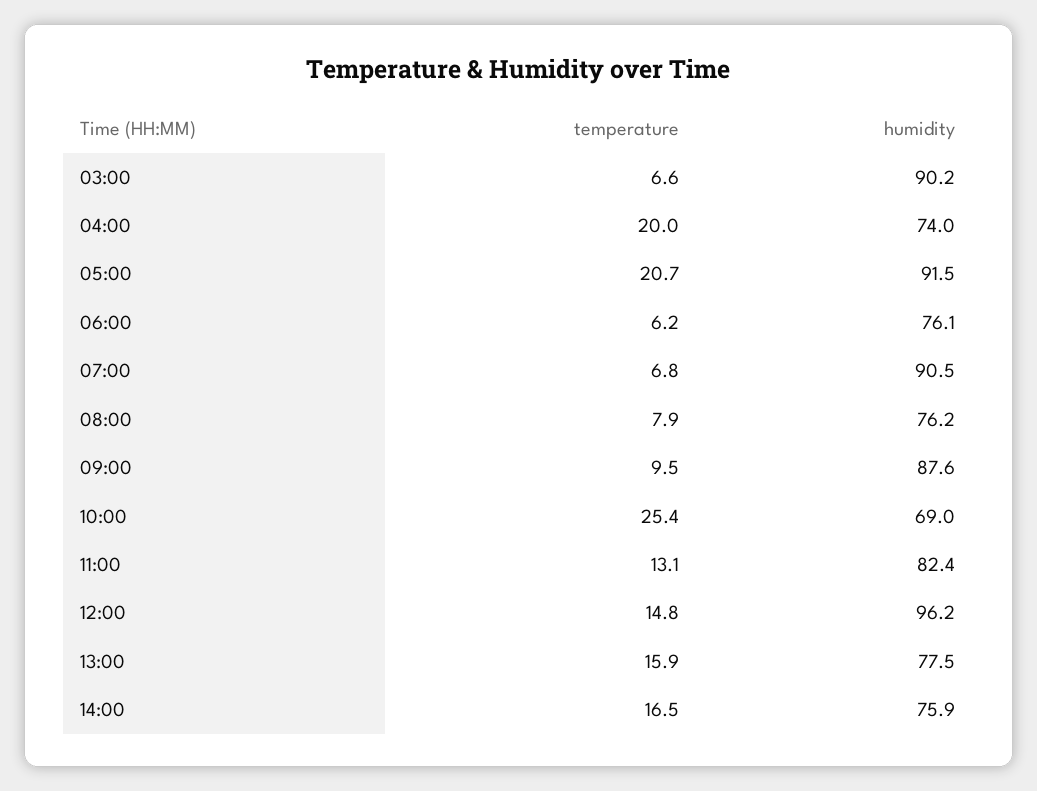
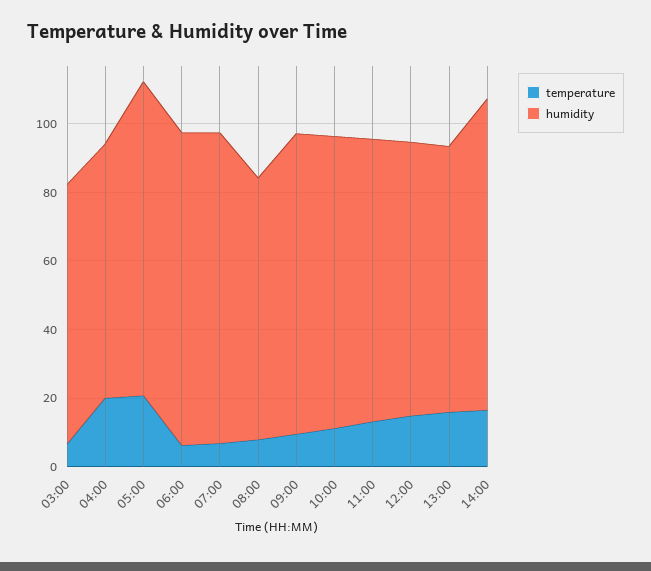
humidity, 03:00: 90.2 -> 75
humidity, 06:00: 76.1 -> 90
temperature, 10:00: 25.4 -> 10
humidity, 10:00: 69 -> 85
humidity, 12:00: 96.2 -> 80
humidity, 14:00: 75.9 -> 90

